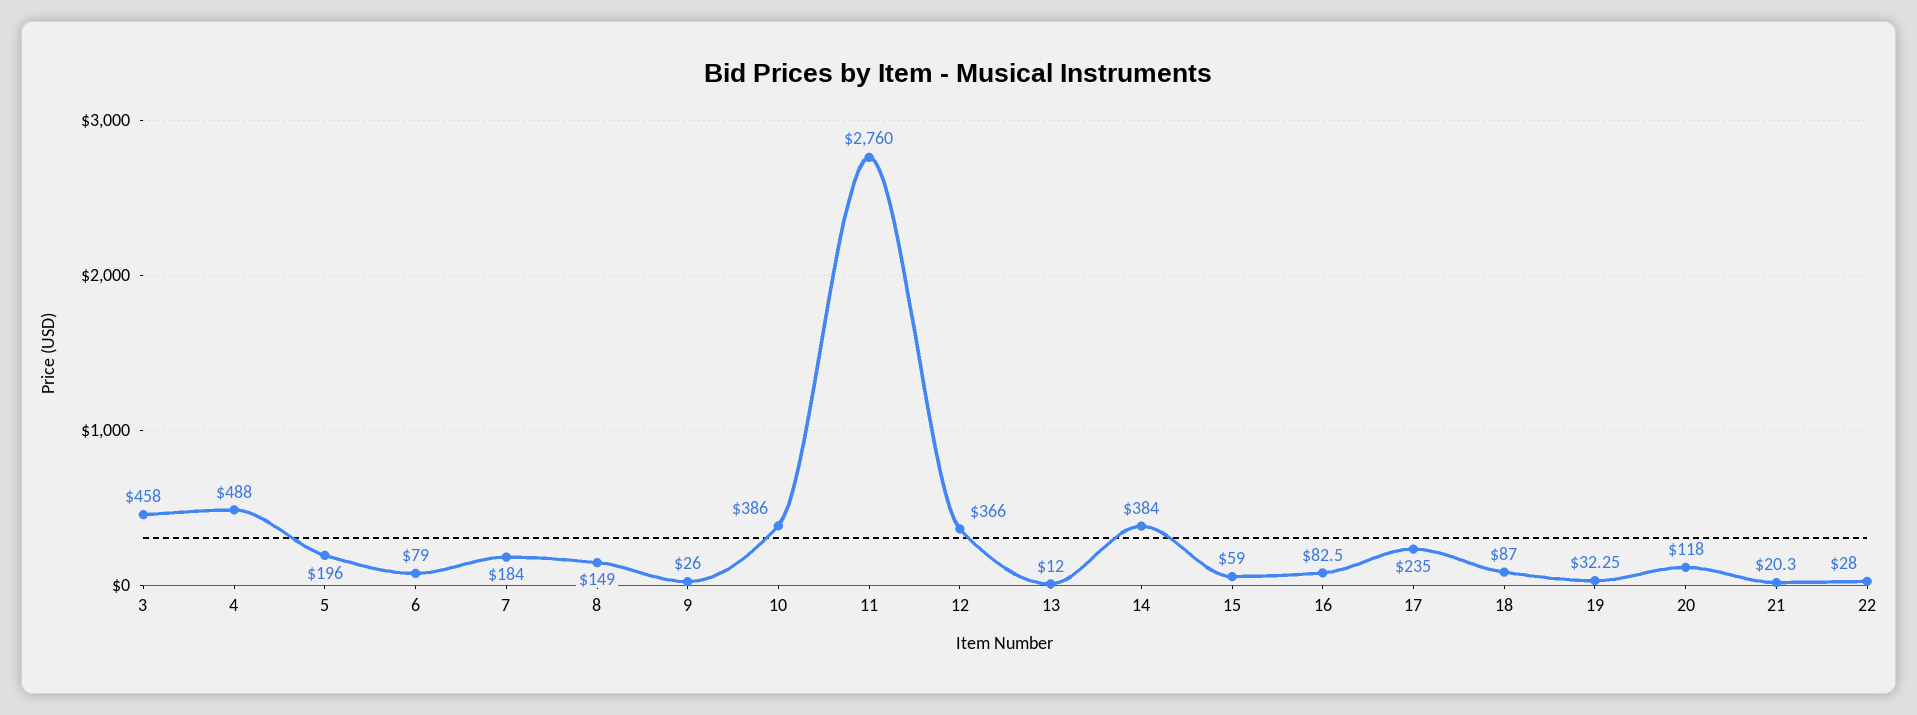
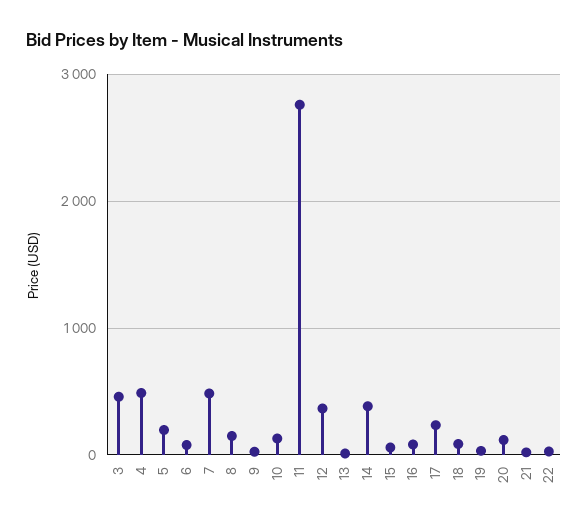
7: 184 -> 500
10: 386 -> 100

